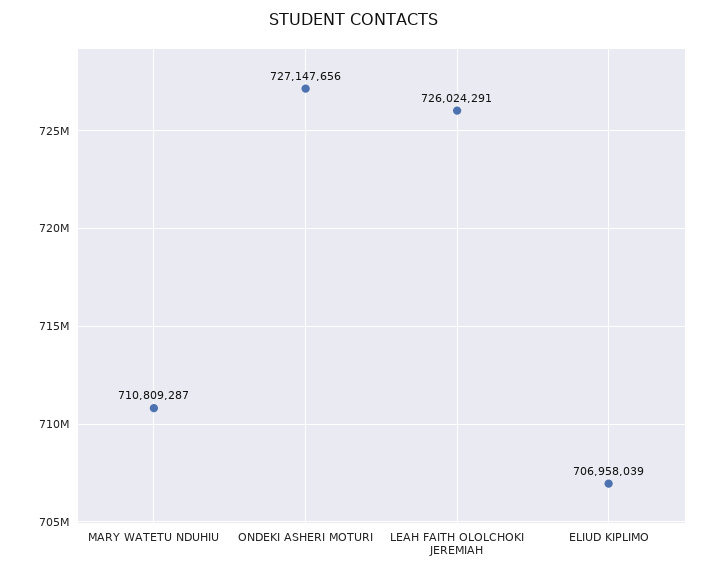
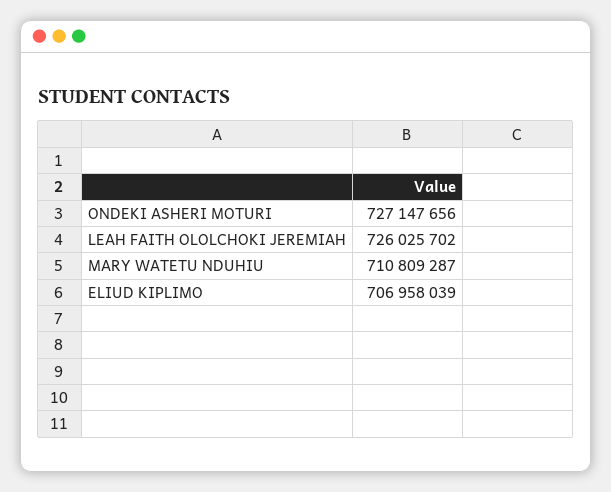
LEAH FAITH OLOLCHOKI JEREMIAH: 726024291 -> 726025702

